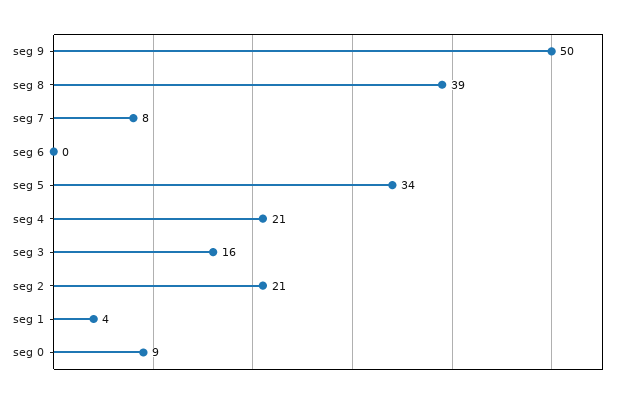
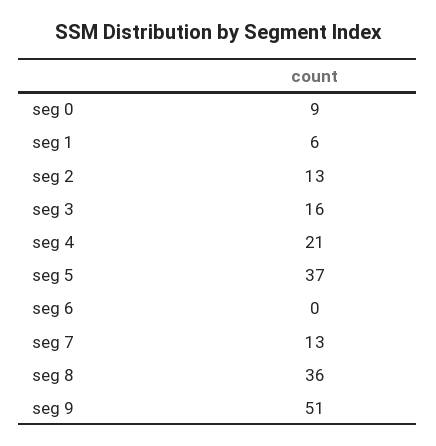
seg 9: 50 -> 51
seg 8: 39 -> 36
seg 7: 8 -> 13
seg 5: 34 -> 37
seg 2: 21 -> 13
seg 1: 4 -> 6

